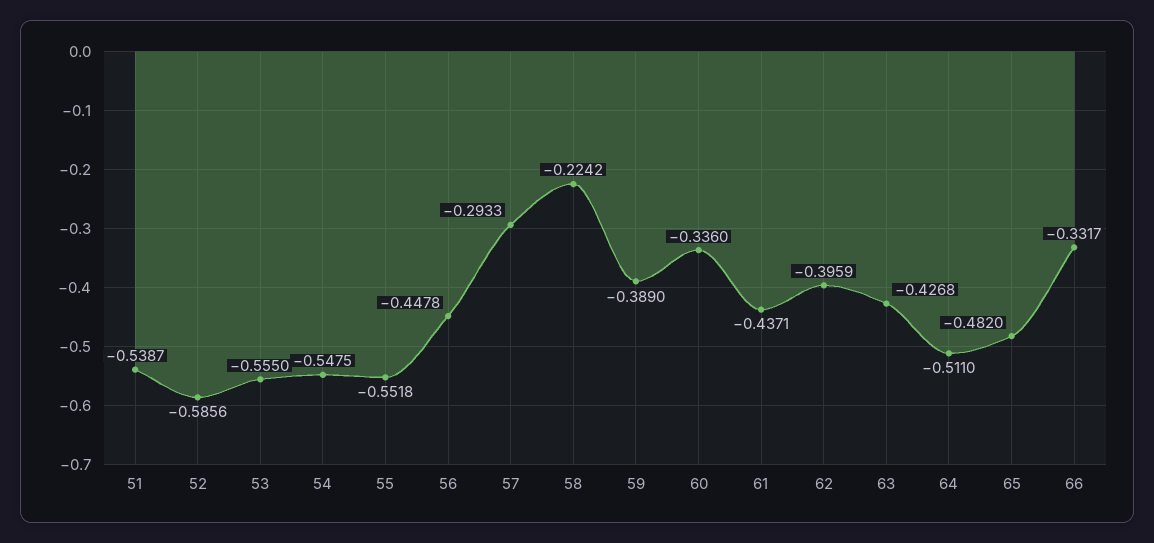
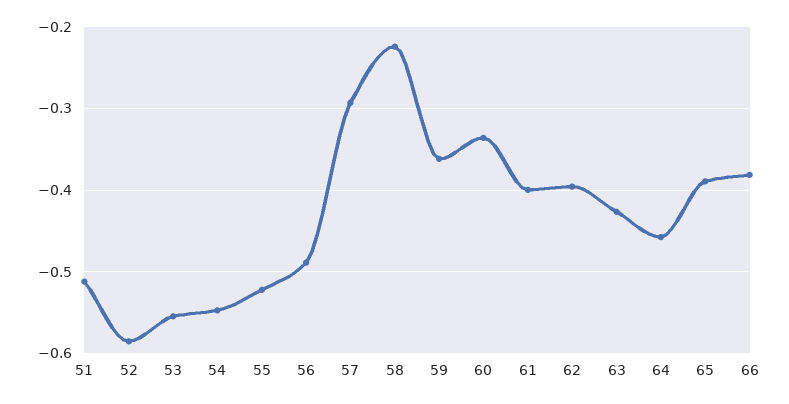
51: -0.5387 -> -0.51
55: -0.5518 -> -0.52
56: -0.4478 -> -0.49
59: -0.389 -> -0.36
61: -0.4371 -> -0.4
64: -0.511 -> -0.46
65: -0.482 -> -0.39
66: -0.3317 -> -0.38

